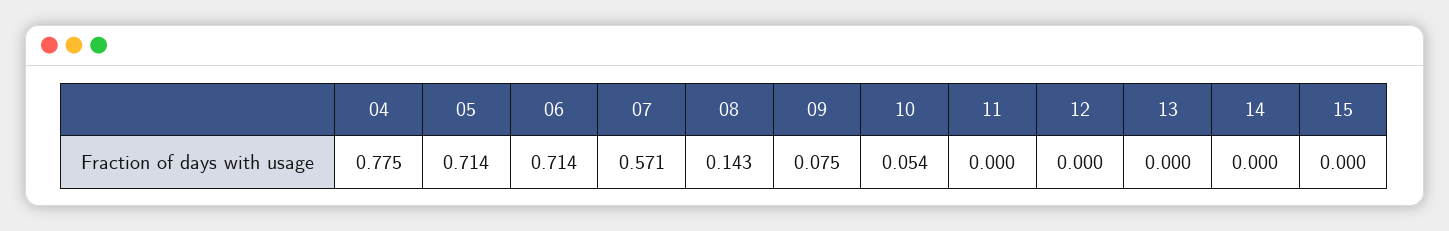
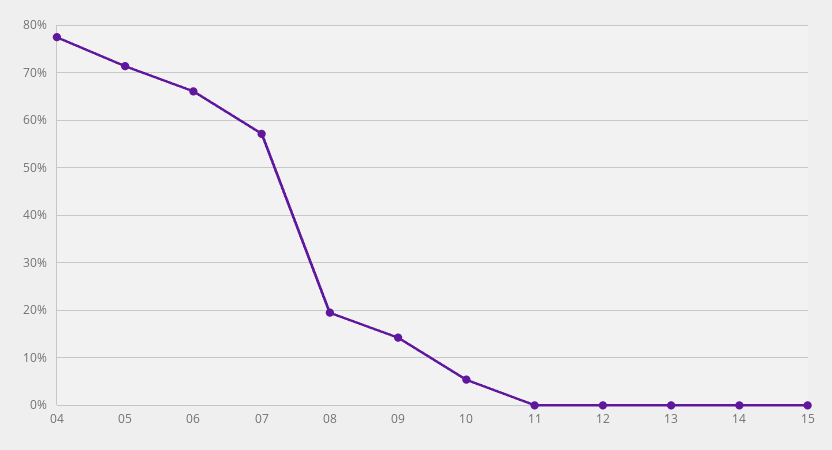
06: 0.714 -> 0.66
08: 0.143 -> 0.2
09: 0.075 -> 0.14

